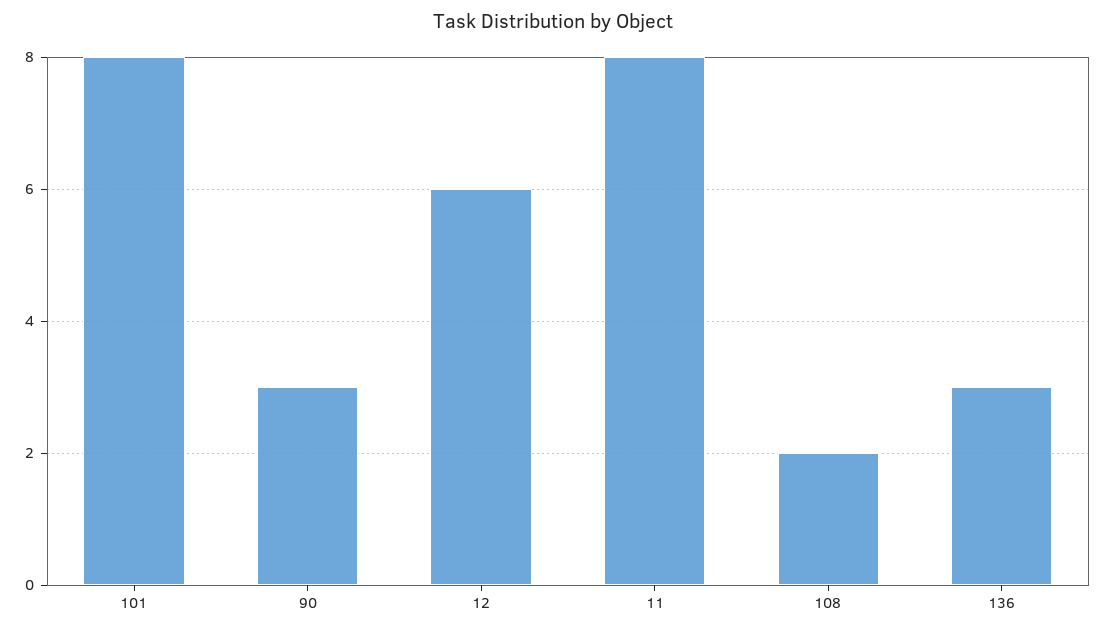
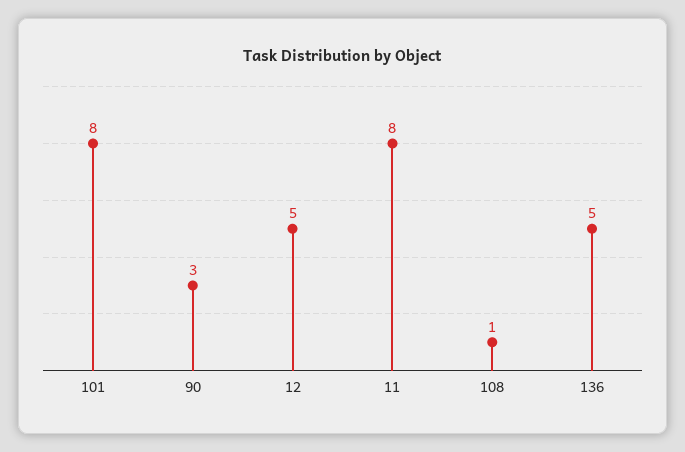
12: 6 -> 5
108: 2 -> 1
136: 3 -> 5

